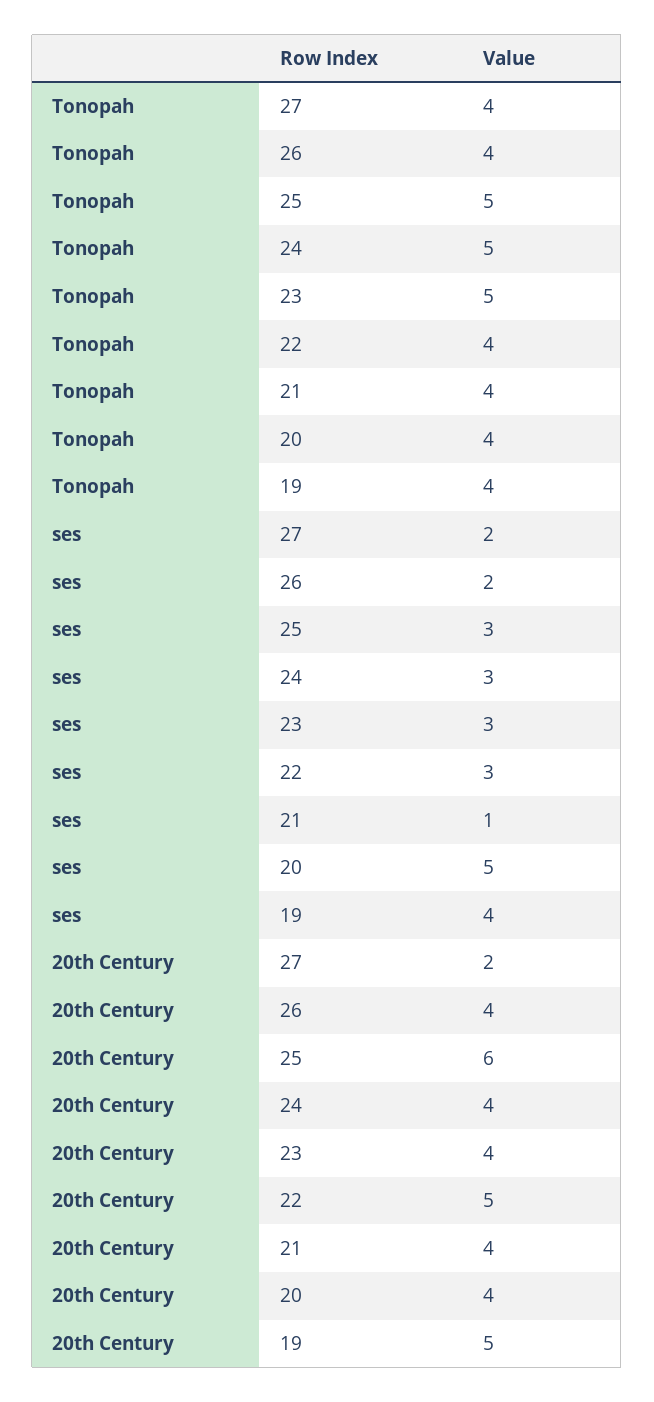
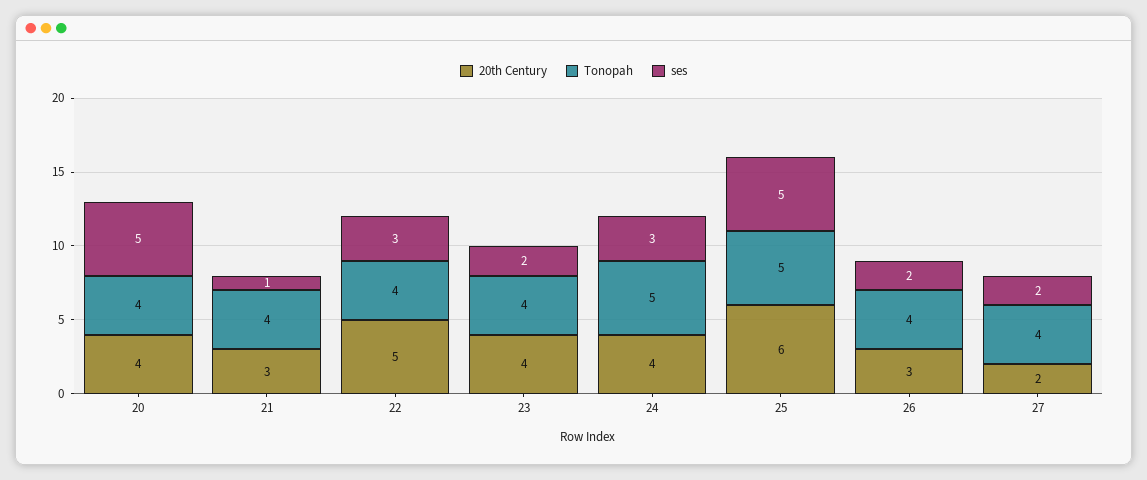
Tonopah, 23: 5 -> 4
Tonopah, 19: 4 -> none
ses, 25: 3 -> 5
ses, 23: 3 -> 2
ses, 19: 4 -> none
20th Century, 26: 4 -> 3
20th Century, 21: 4 -> 3
20th Century, 19: 5 -> none

